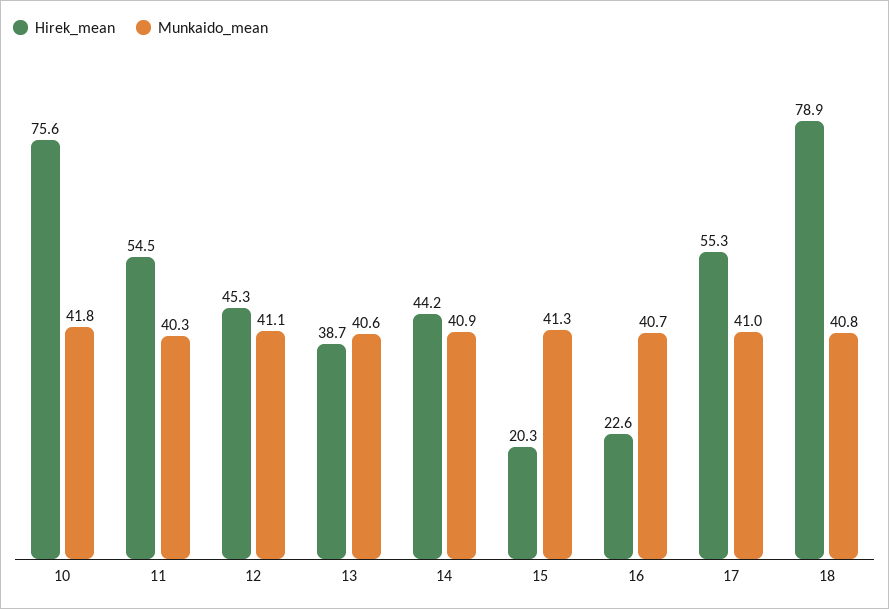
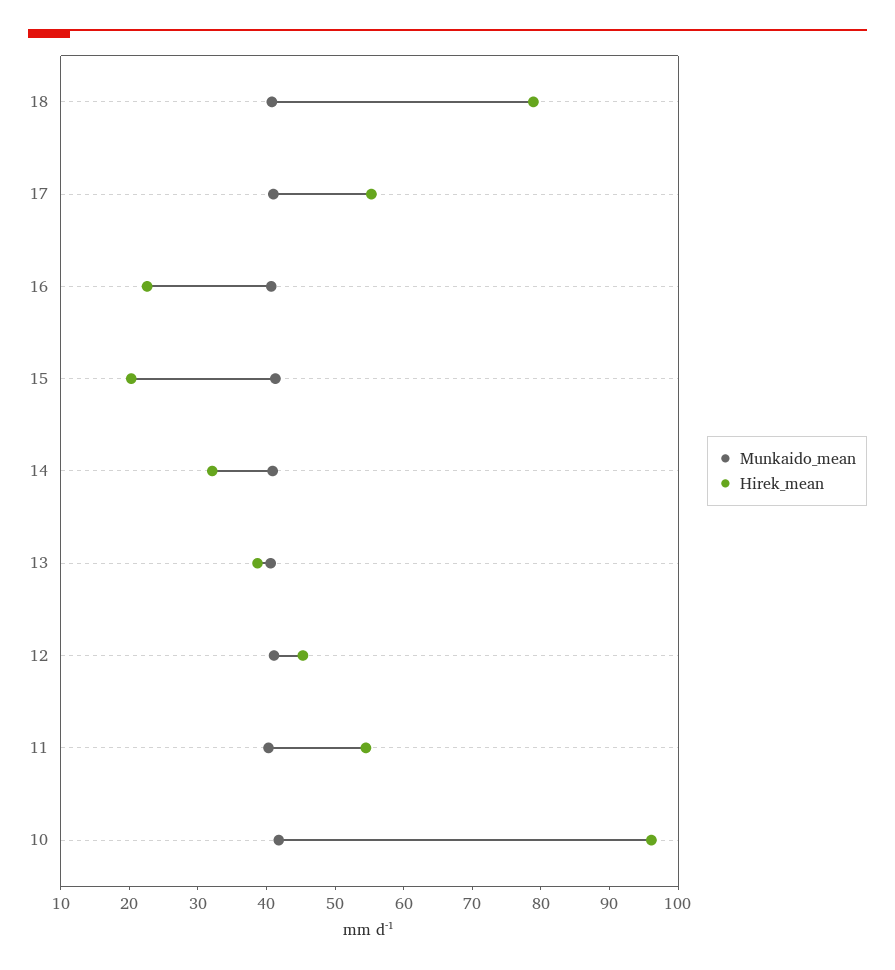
Hirek_mean, 10: 75.6 -> 96
Hirek_mean, 14: 44.2 -> 32

